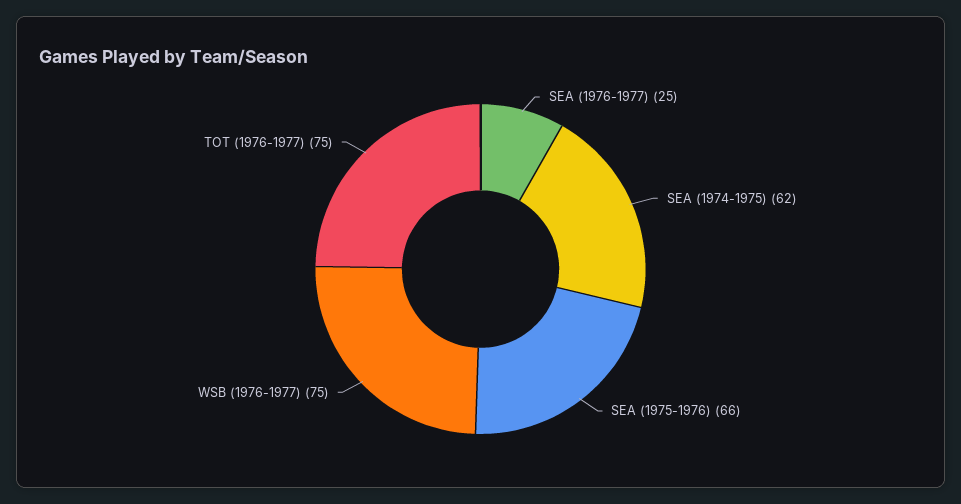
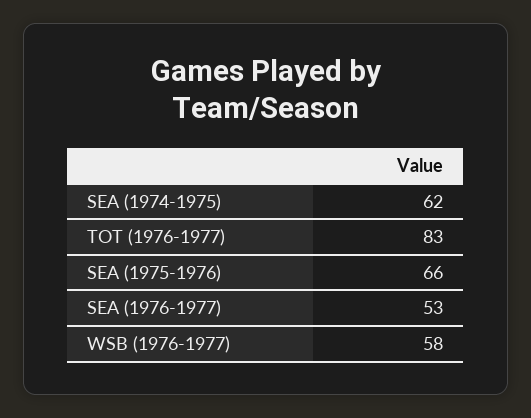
SEA (1976-1977): 25 -> 53
WSB (1976-1977): 75 -> 58
TOT (1976-1977): 75 -> 83

